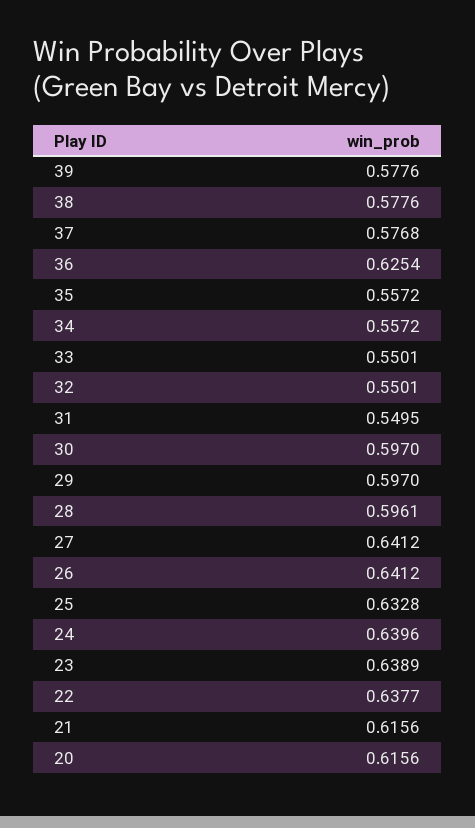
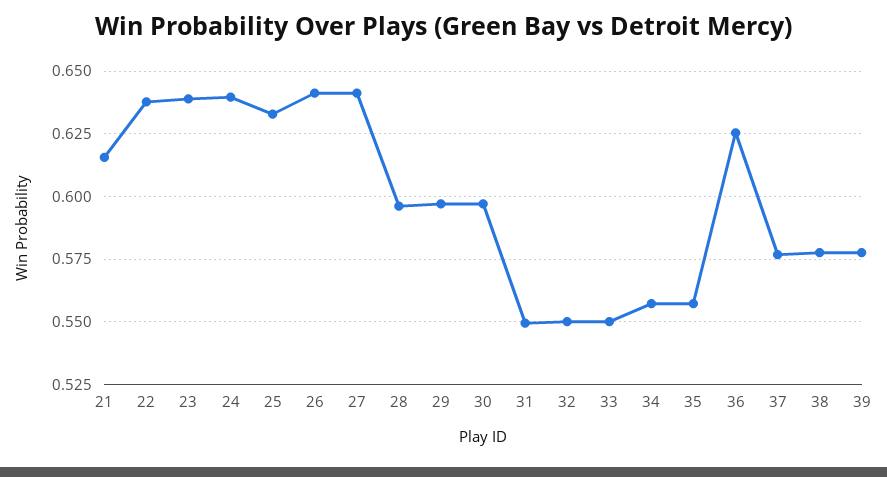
20: 0.6156 -> none

